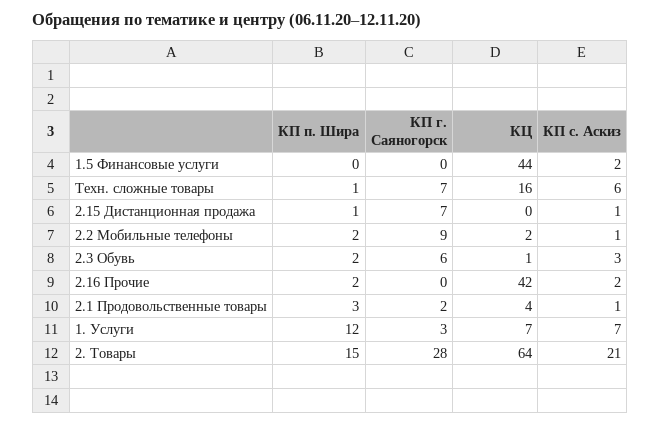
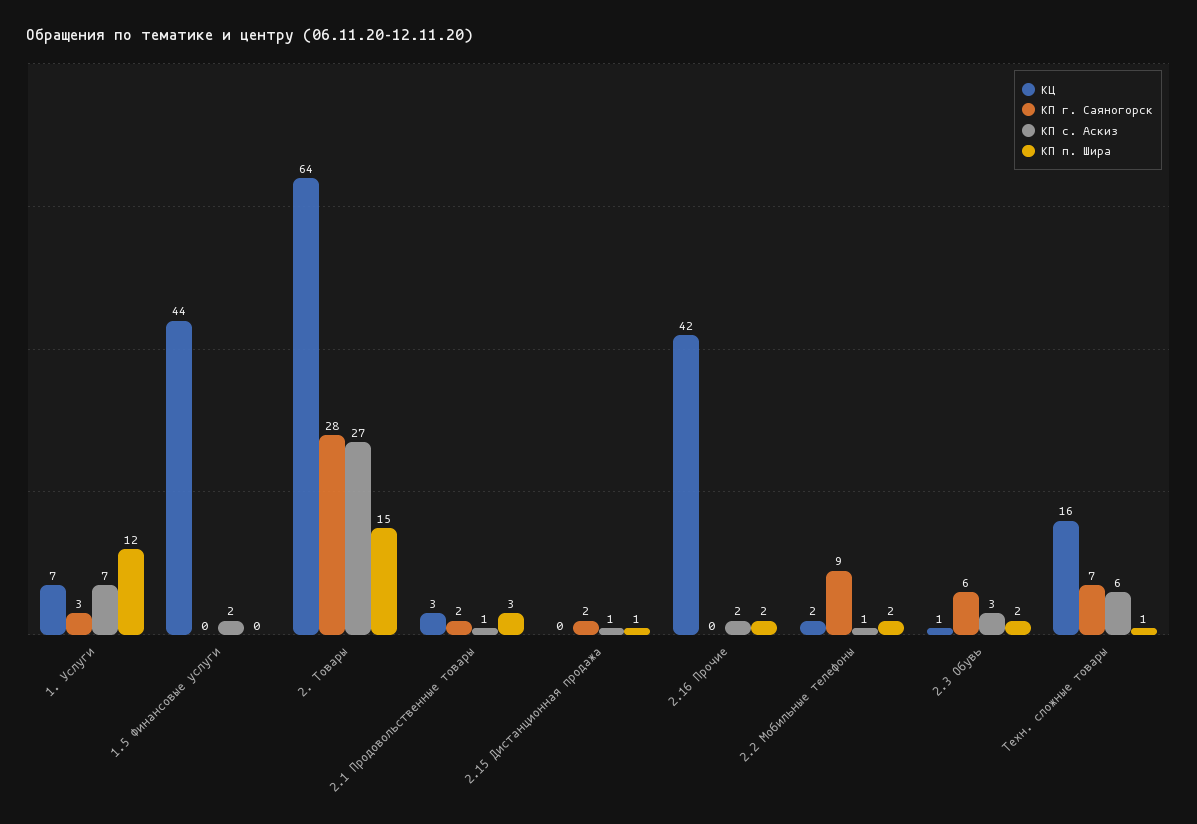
КП г. Саяногорск, 2.15 Дистанционная продажа: 7 -> 2
КЦ, 2.1 Продовольственные товары: 4 -> 3
КП с. Аскиз, 2. Товары: 21 -> 27

